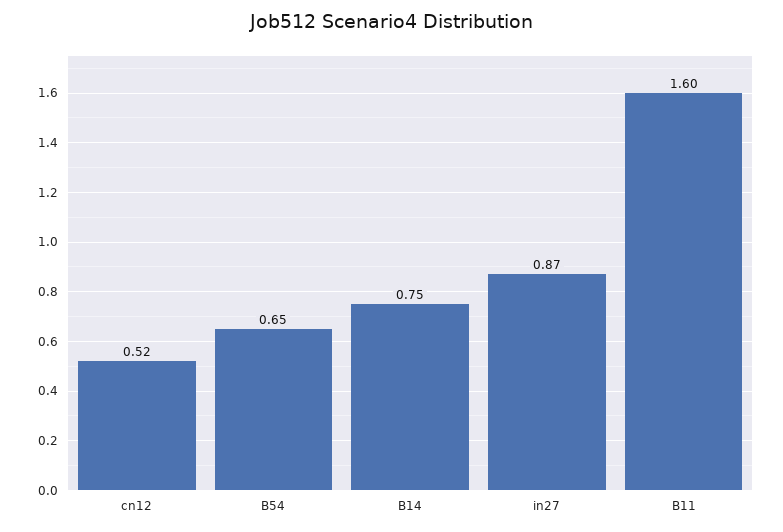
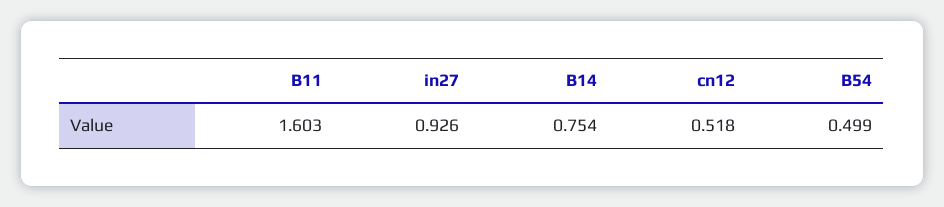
B54: 0.65 -> 0.499
in27: 0.87 -> 0.926

